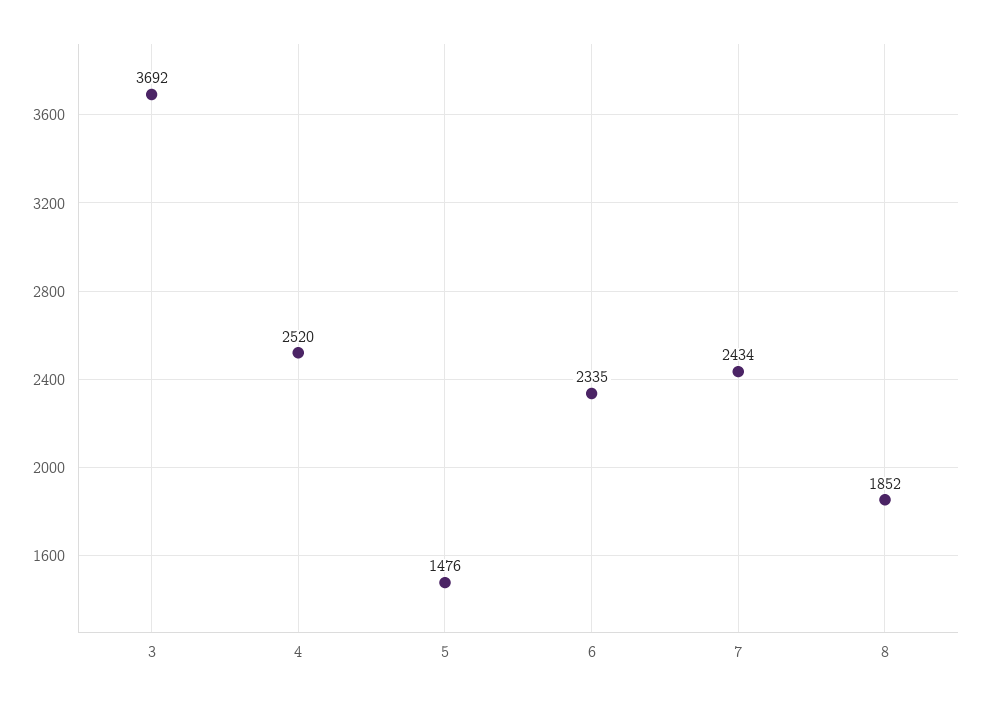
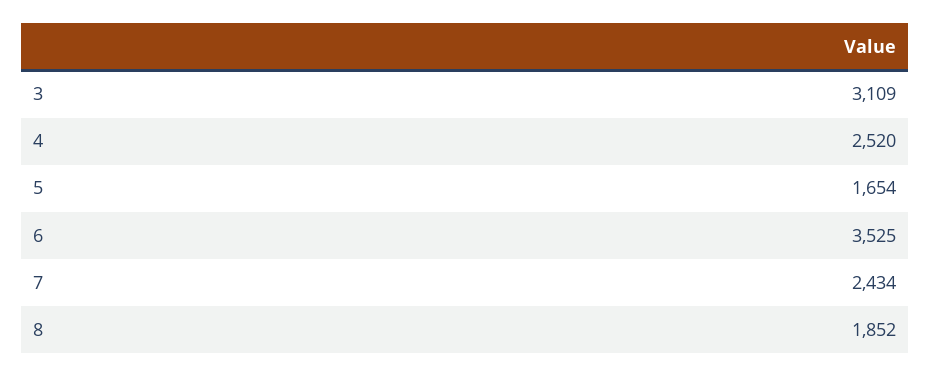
3: 3692 -> 3109
5: 1476 -> 1654
6: 2335 -> 3525

